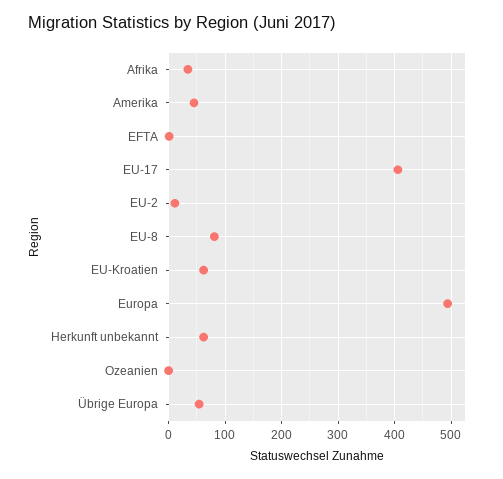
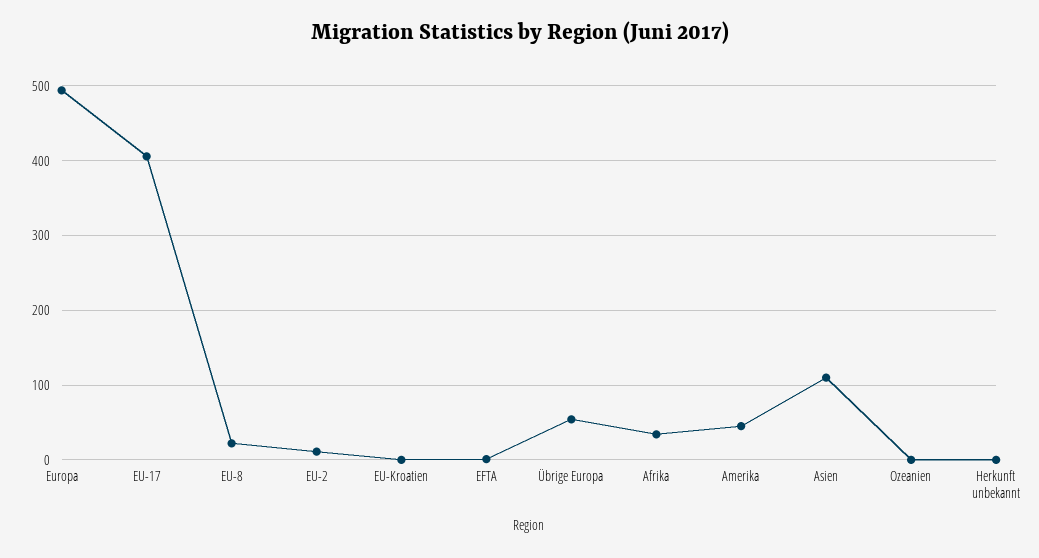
EU-8: 80 -> 20
EU-Kroatien: 60 -> 0
Herkunft unbekannt: 60 -> 0
Asien: none -> 110

